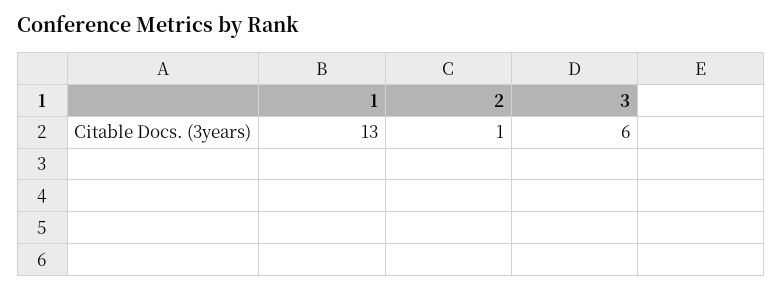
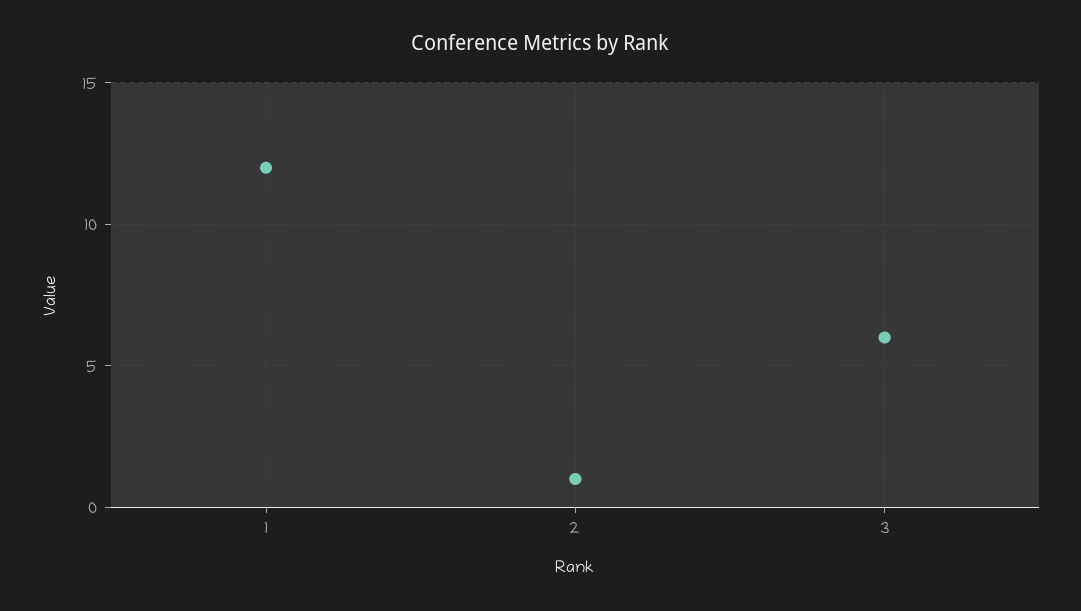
1: 13 -> 12

